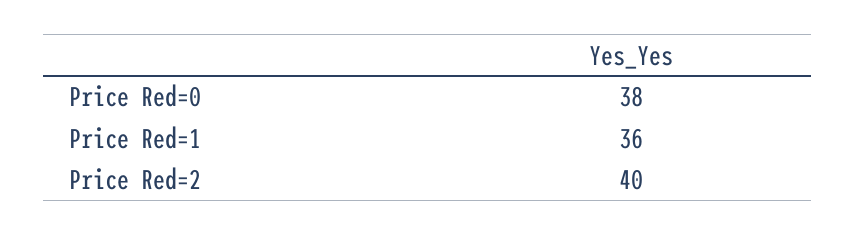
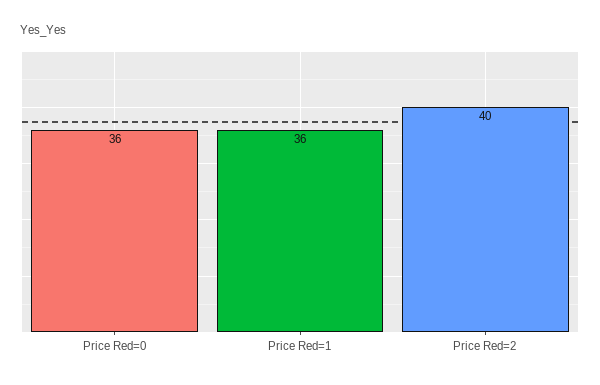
Price Red=0: 38 -> 36

